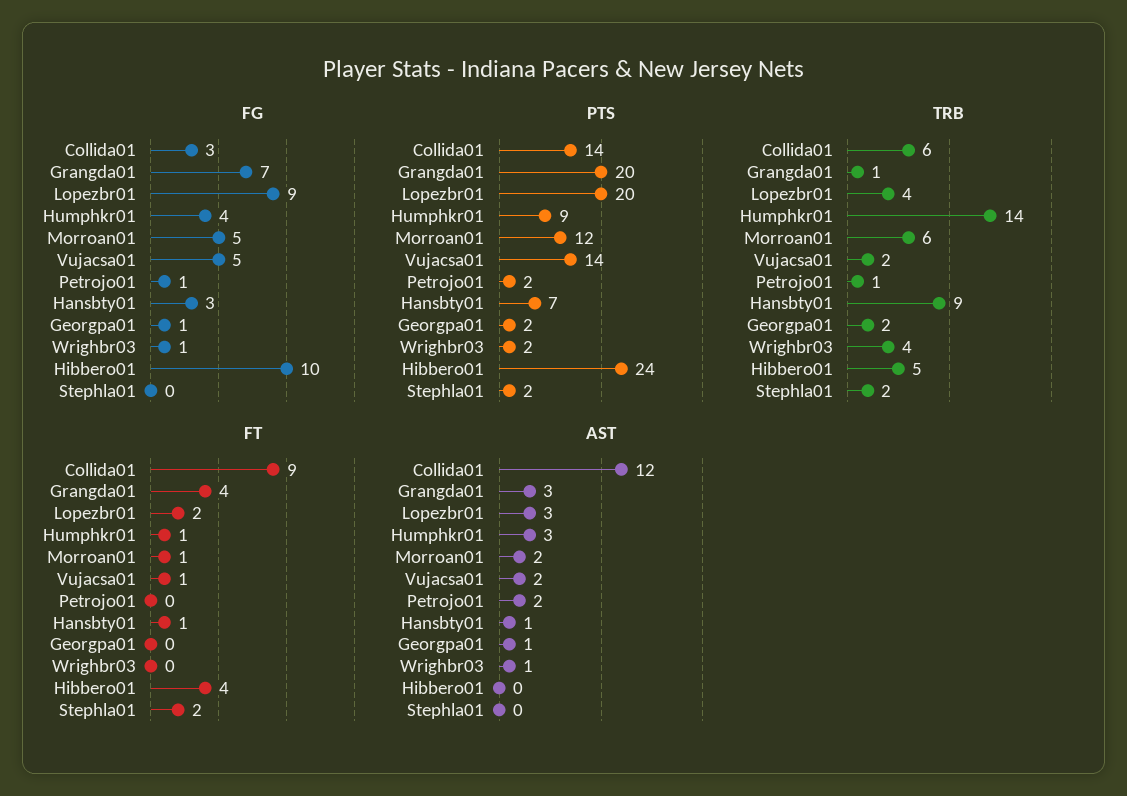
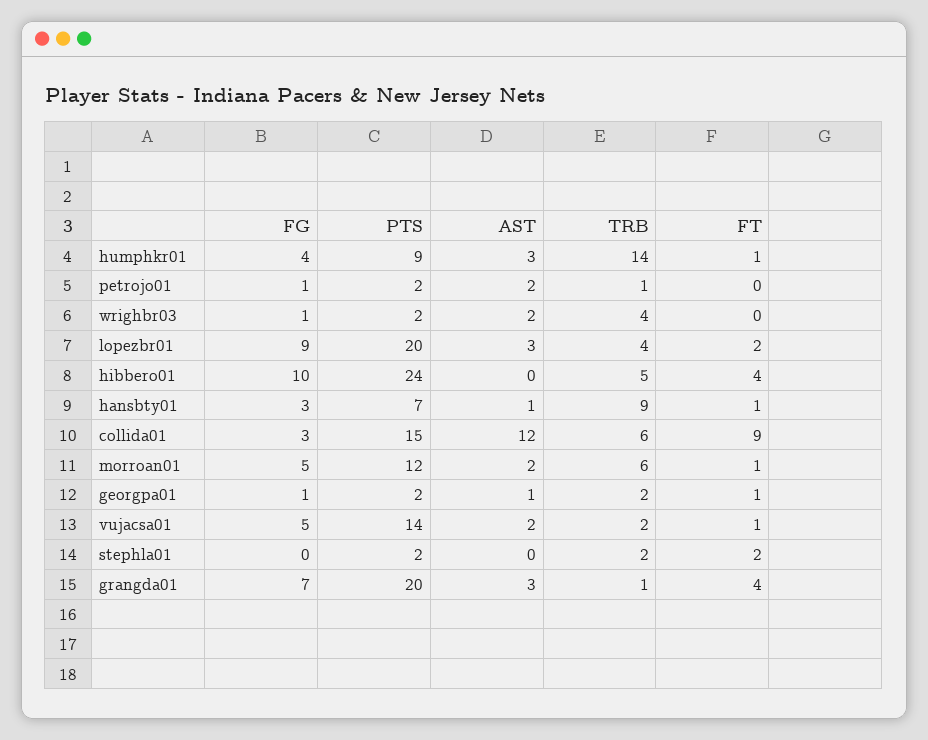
PTS, Collida01: 14 -> 15
FT, Georgpa01: 0 -> 1
AST, Wrighbr03: 1 -> 2

